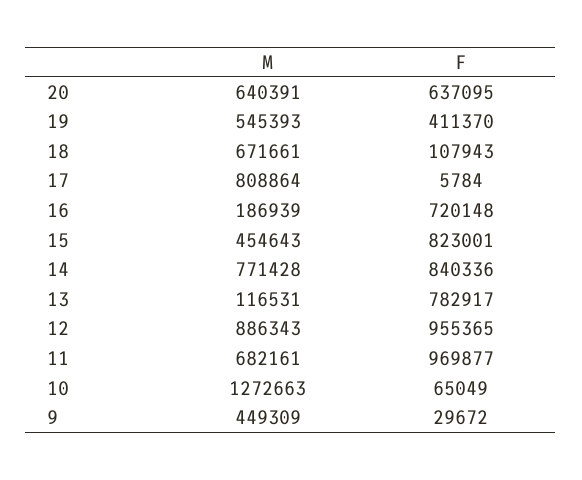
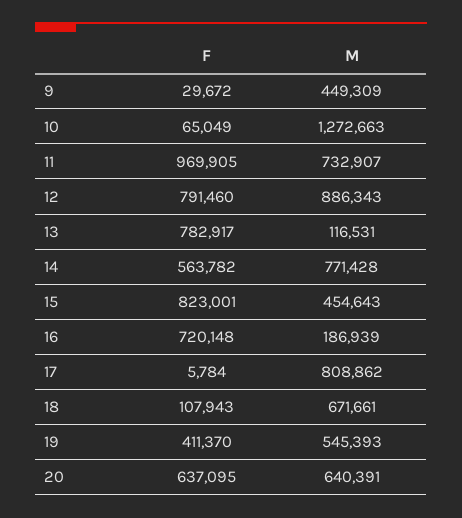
M, 17: 808864 -> 808862
F, 14: 840336 -> 563782
F, 12: 955365 -> 791460
M, 11: 682161 -> 732907
F, 11: 969877 -> 969905

